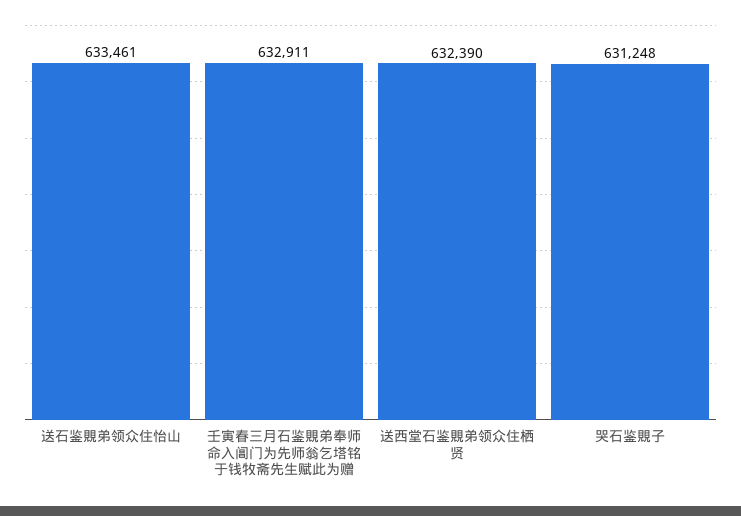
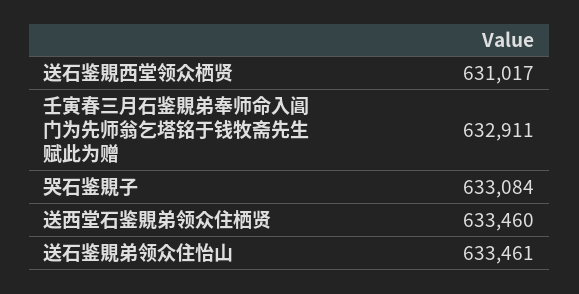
送西堂石鉴覞弟领众住栖贤: 632390 -> 633460
哭石鉴覞子: 631248 -> 633084
送石鉴覞西堂领众栖贤: none -> 631017

